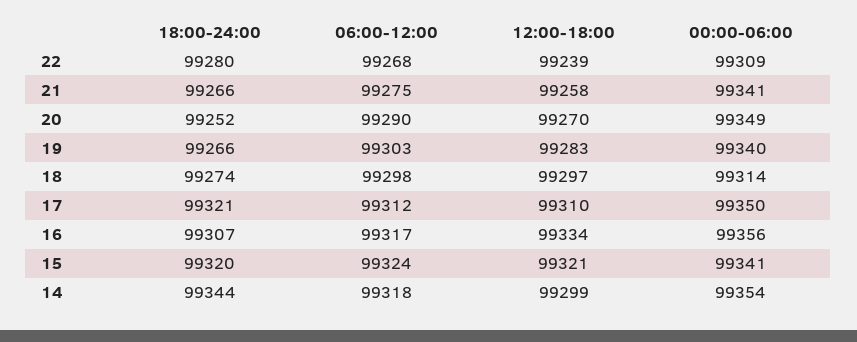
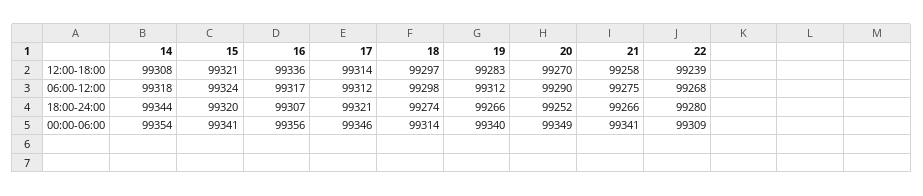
06:00-12:00, 19: 99303 -> 99312
12:00-18:00, 17: 99310 -> 99314
00:00-06:00, 17: 99350 -> 99346
12:00-18:00, 16: 99334 -> 99336
12:00-18:00, 14: 99299 -> 99308

